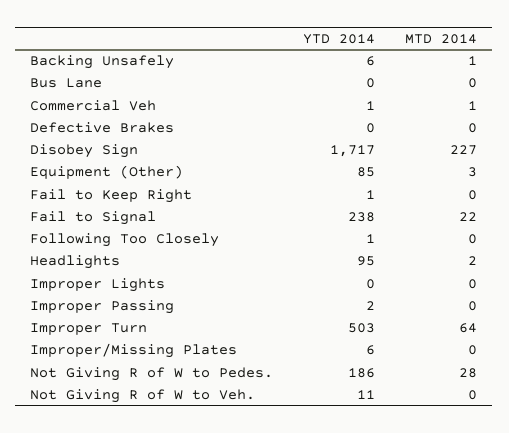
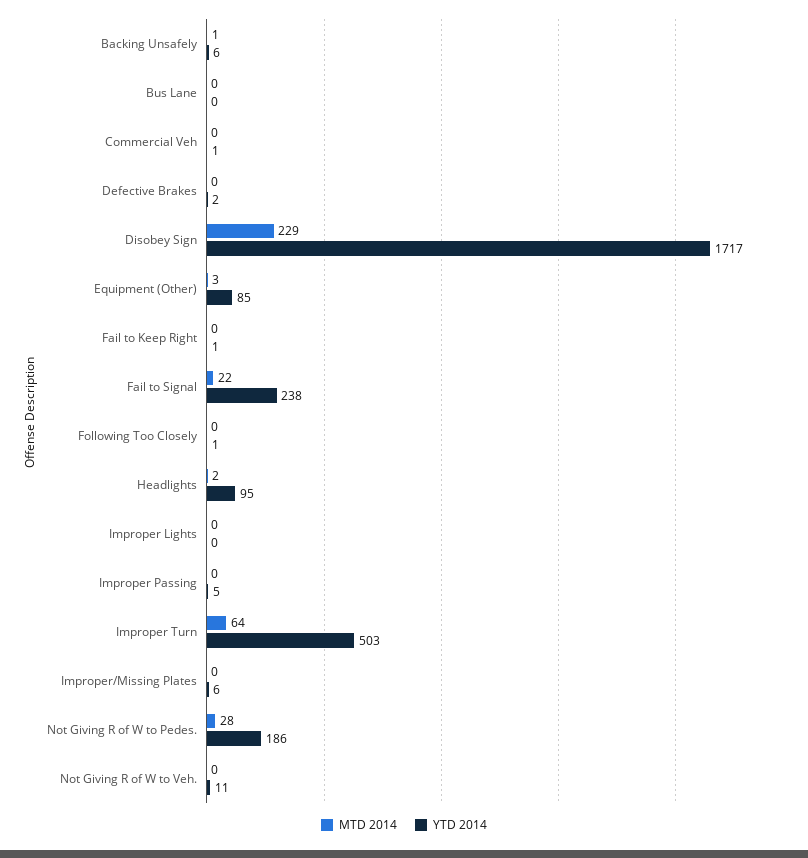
MTD 2014, Commercial Veh: 1 -> 0
YTD 2014, Defective Brakes: 0 -> 2
MTD 2014, Disobey Sign: 227 -> 229
YTD 2014, Improper Passing: 2 -> 5

